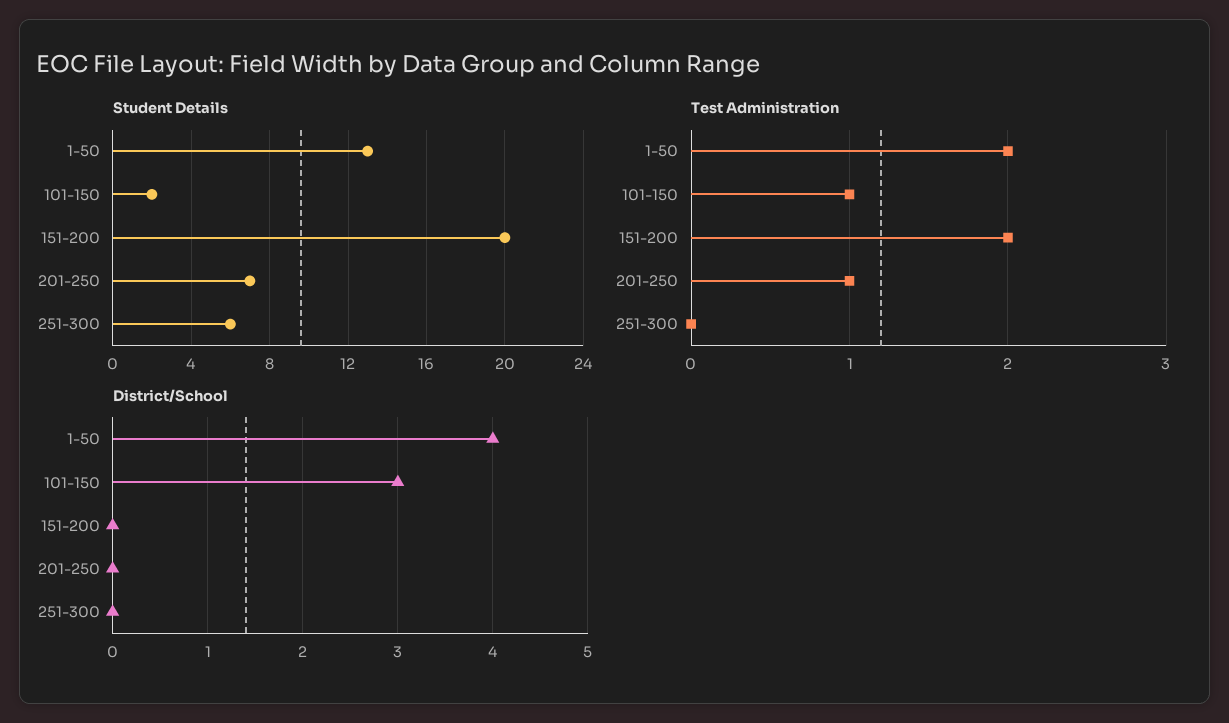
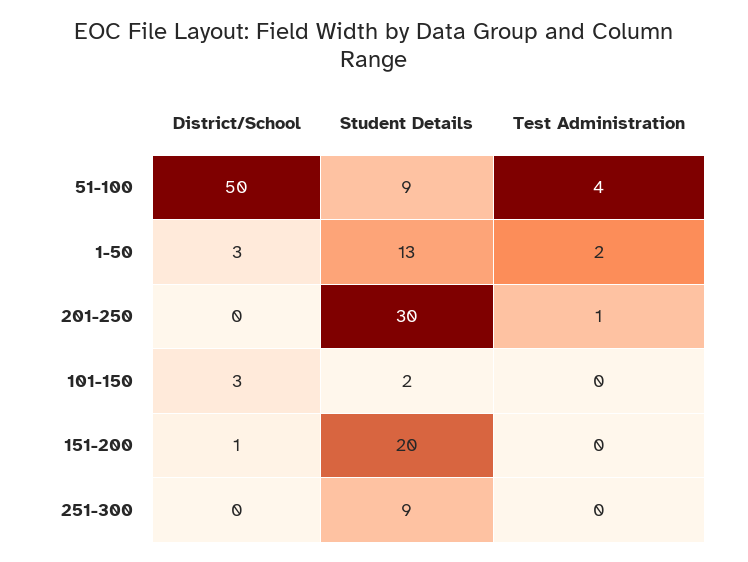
Student Details, 201-250: 7 -> 30
Student Details, 251-300: 6 -> 9
Test Administration, 101-150: 1 -> 0
Test Administration, 151-200: 2 -> 0
District/School, 1-50: 4 -> 3
District/School, 151-200: 0 -> 1
District/School, 51-100: none -> 50
Student Details, 51-100: none -> 9
Test Administration, 51-100: none -> 4

